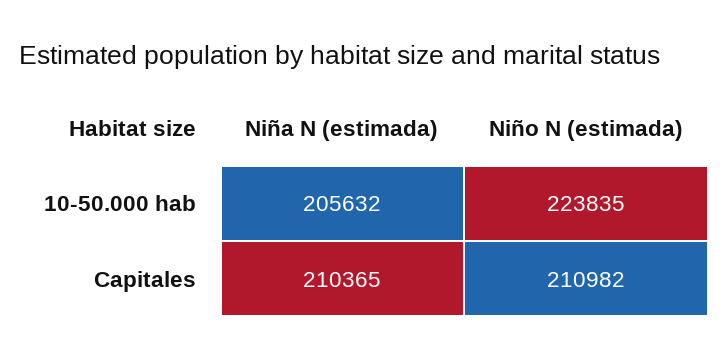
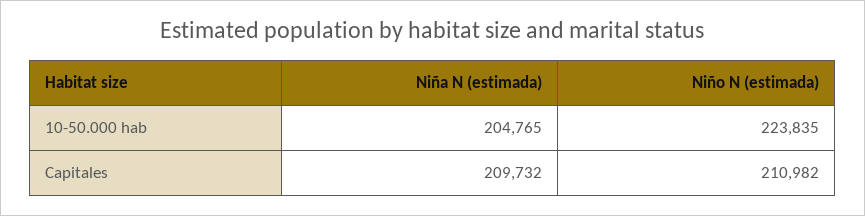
Niña N (estimada), 10-50.000 hab: 205632 -> 204765
Niña N (estimada), Capitales: 210365 -> 209732

